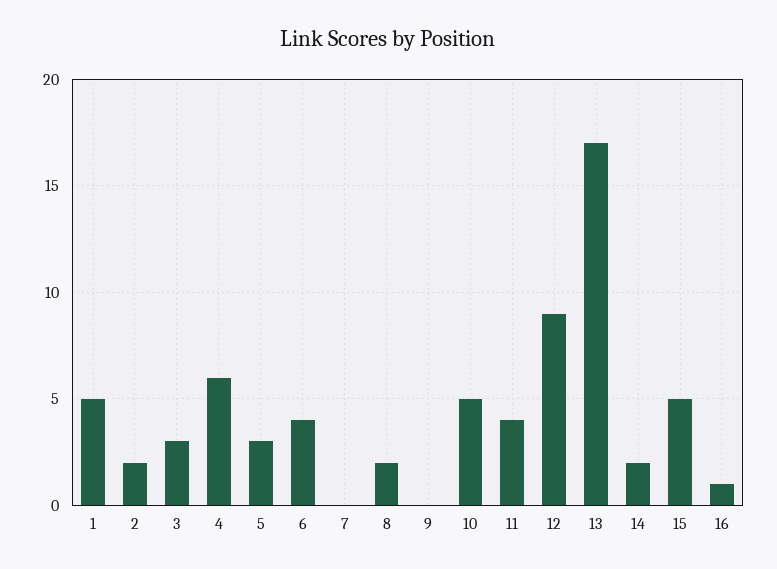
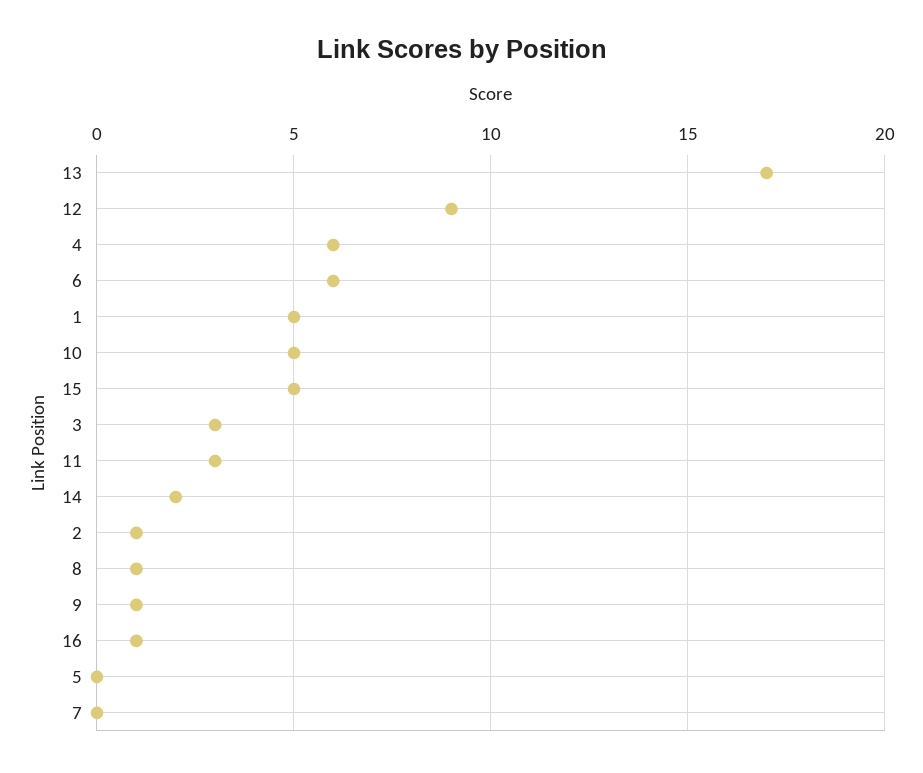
2: 2 -> 1
5: 3 -> 0
6: 4 -> 6
8: 2 -> 1
9: 0 -> 1
11: 4 -> 3

